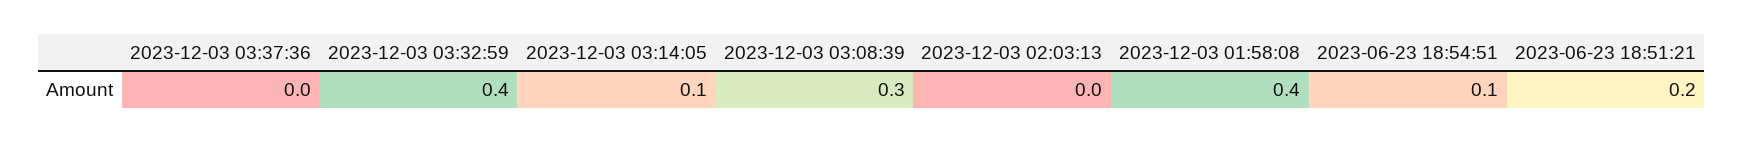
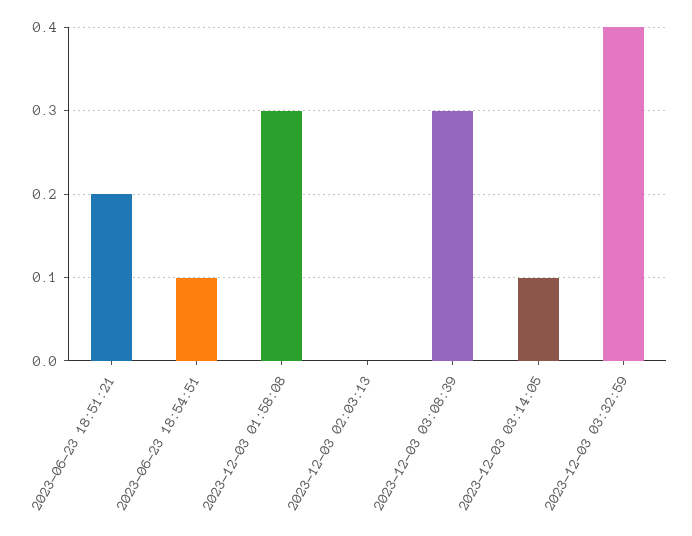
2023-12-03 03:37:36: 0 -> none
2023-12-03 01:58:08: 0.4 -> 0.3

